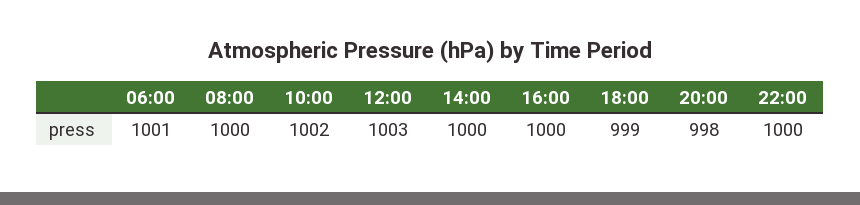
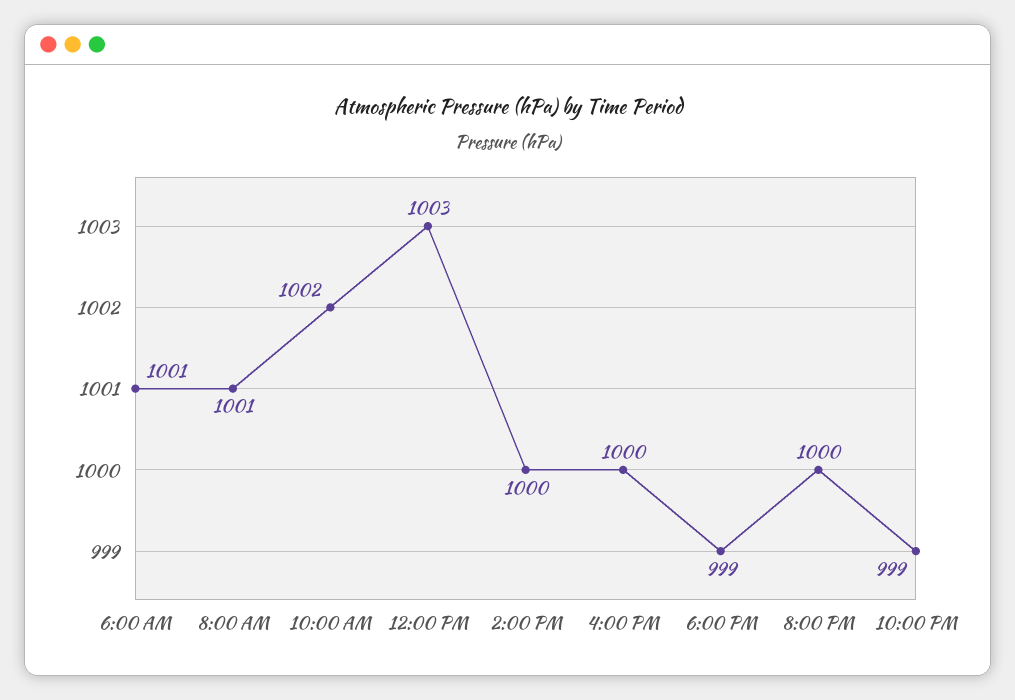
08:00: 1000 -> 1001
20:00: 998 -> 1000
22:00: 1000 -> 999

